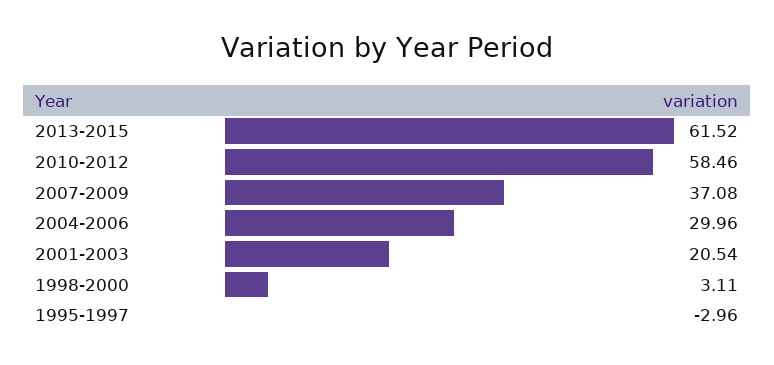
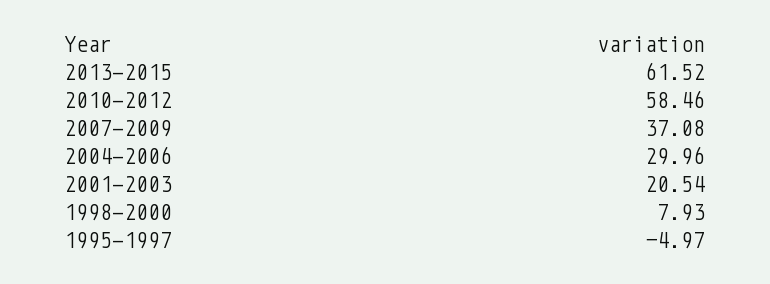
1998-2000: 3.11 -> 7.93
1995-1997: -2.96 -> -4.97

